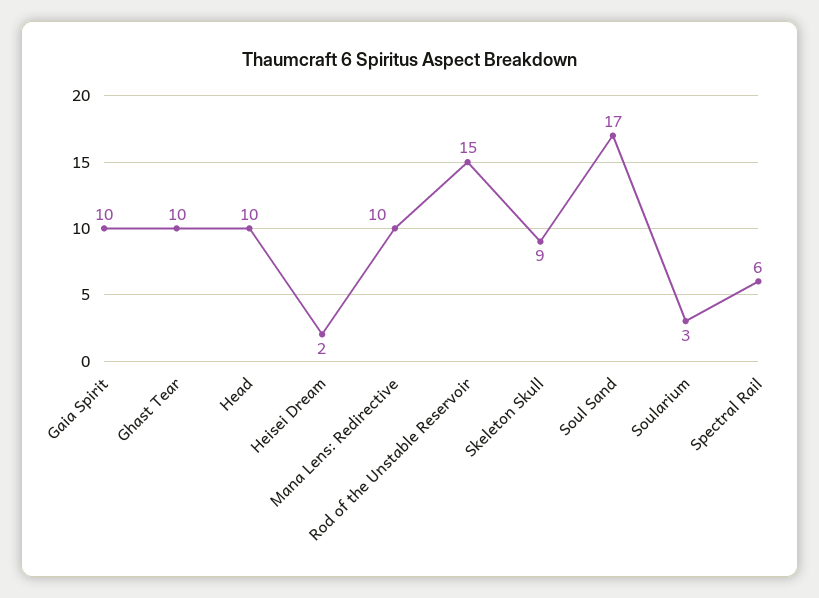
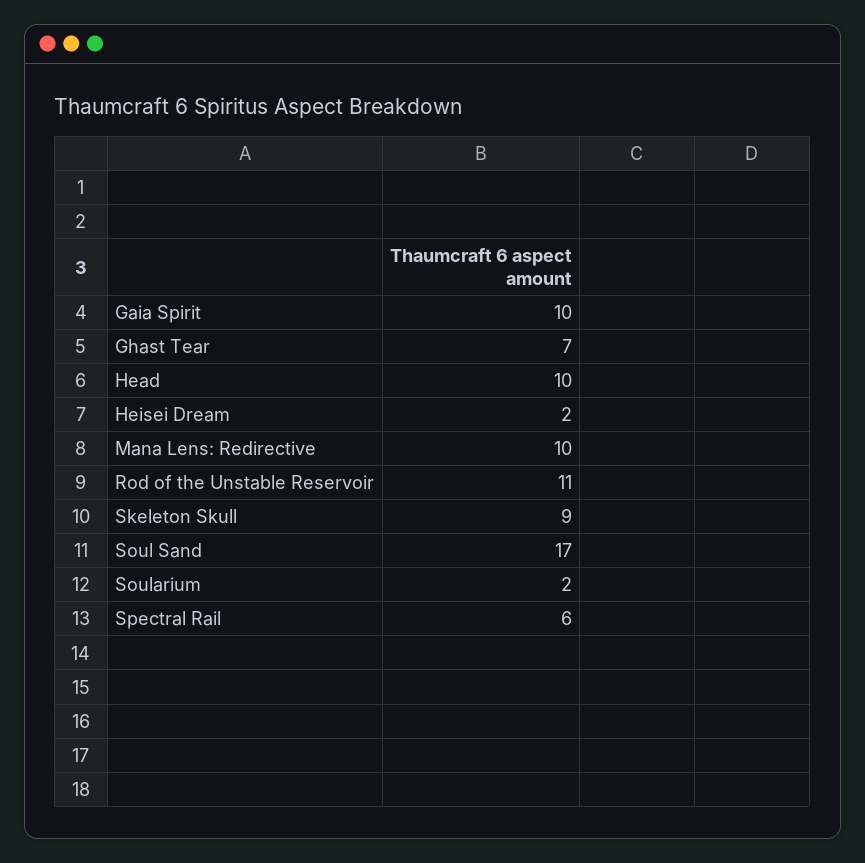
Ghast Tear: 10 -> 7
Rod of the Unstable Reservoir: 15 -> 11
Soularium: 3 -> 2

